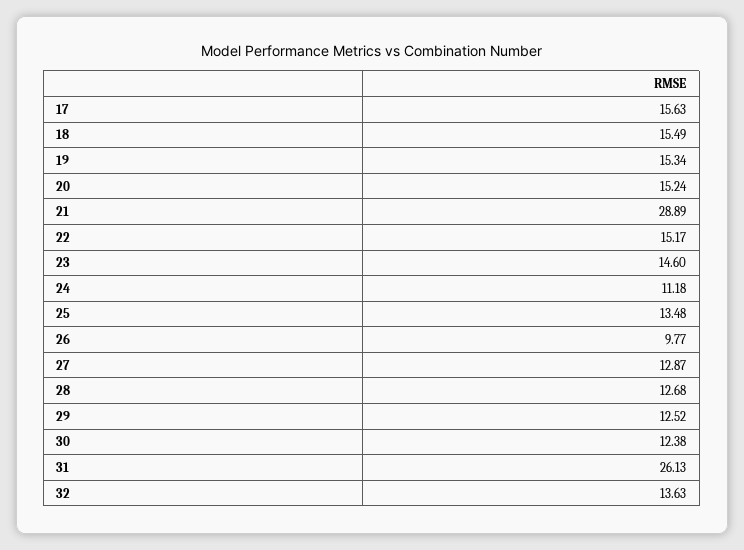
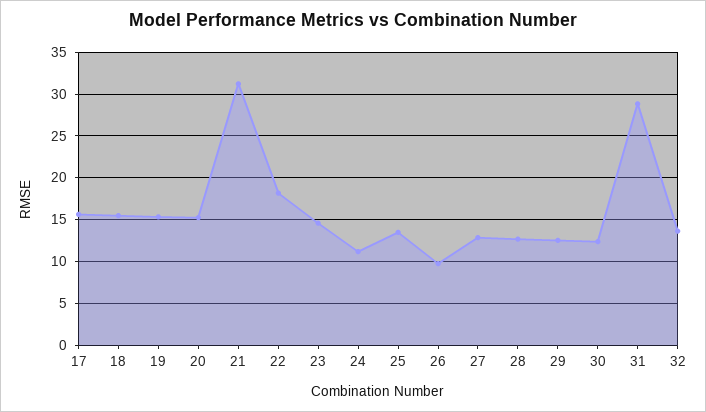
21: 28.89 -> 31
22: 15.17 -> 18
31: 26.13 -> 29

